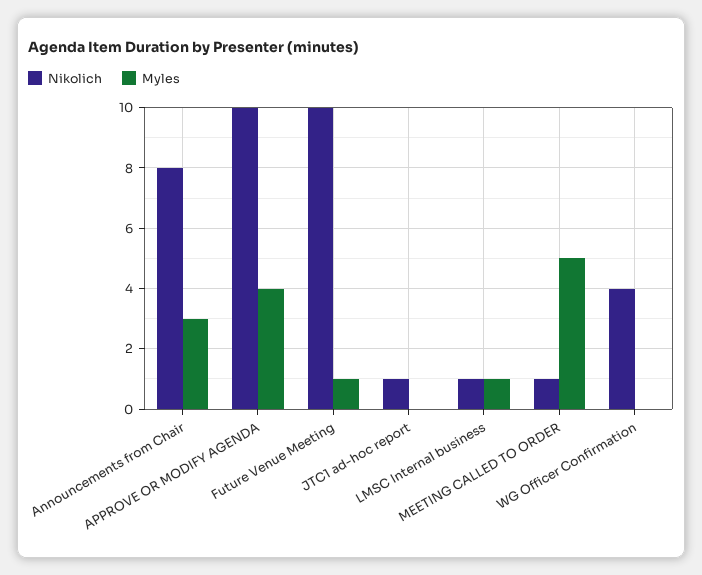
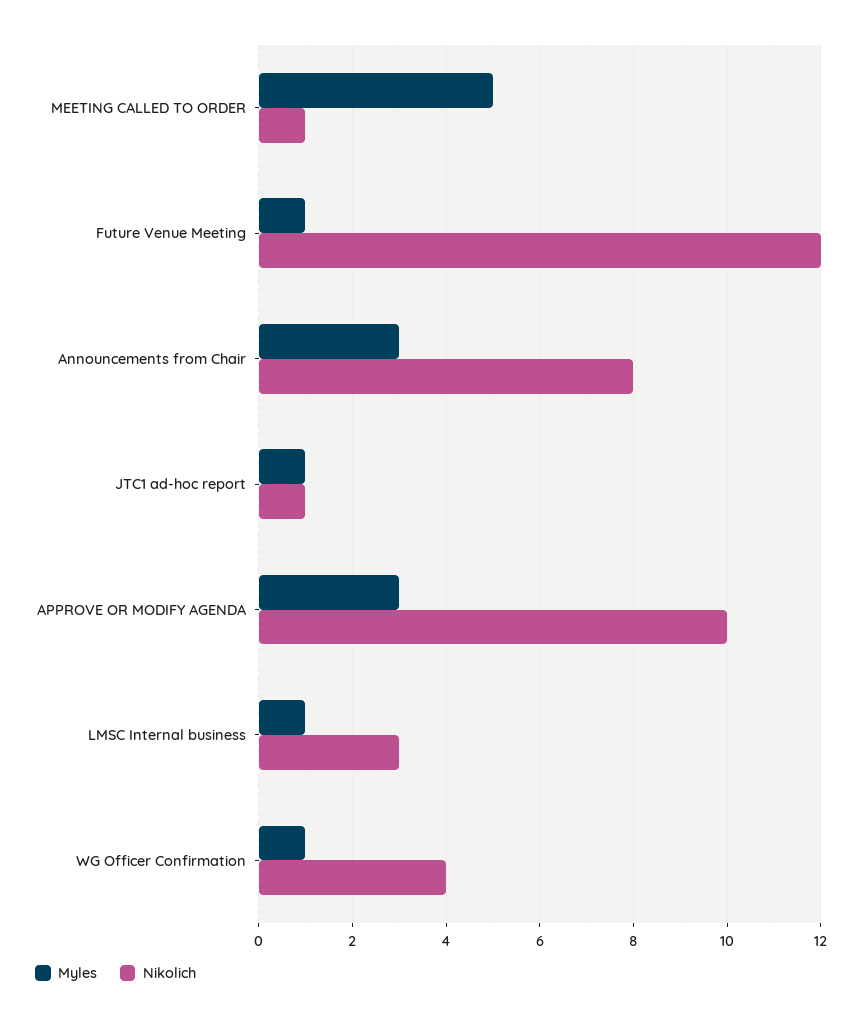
Myles, APPROVE OR MODIFY AGENDA: 4 -> 3
Nikolich, Future Venue Meeting: 10 -> 12
Myles, JTC1 ad-hoc report: 0 -> 1
Nikolich, LMSC Internal business: 1 -> 3
Myles, WG Officer Confirmation: 0 -> 1

